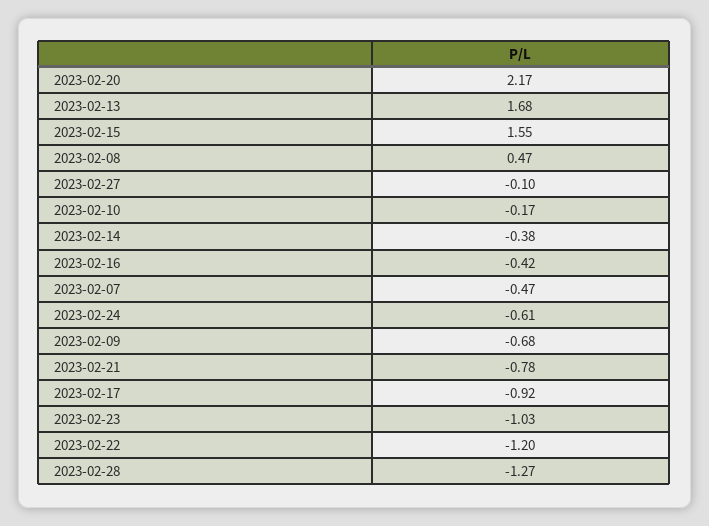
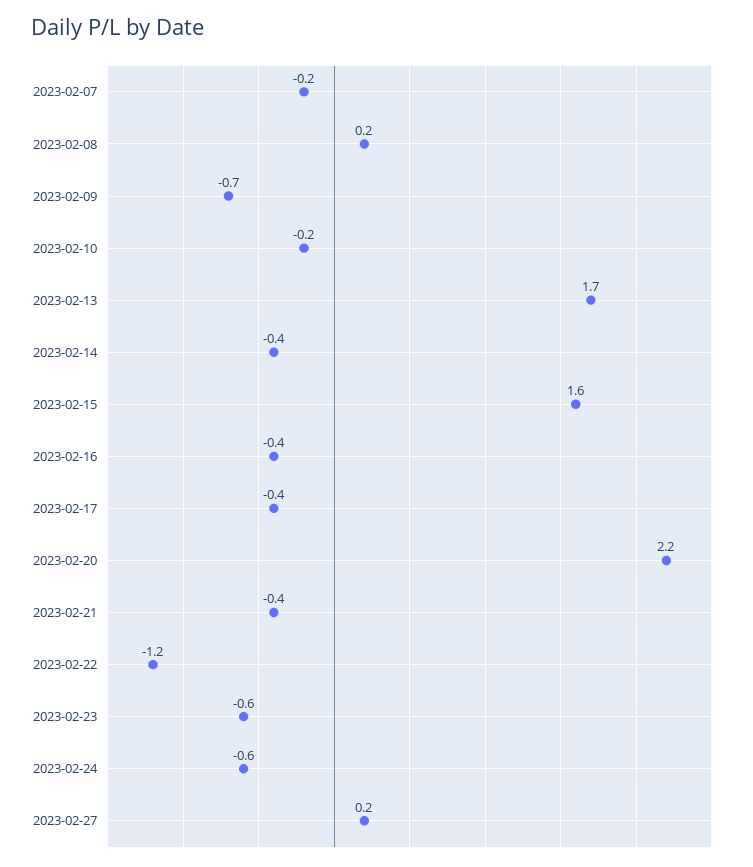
2023-02-08: 0.47 -> 0.2
2023-02-27: -0.1 -> 0.2
2023-02-07: -0.47 -> -0.2
2023-02-21: -0.78 -> -0.4
2023-02-17: -0.92 -> -0.4
2023-02-23: -1.03 -> -0.6
2023-02-28: -1.27 -> none

